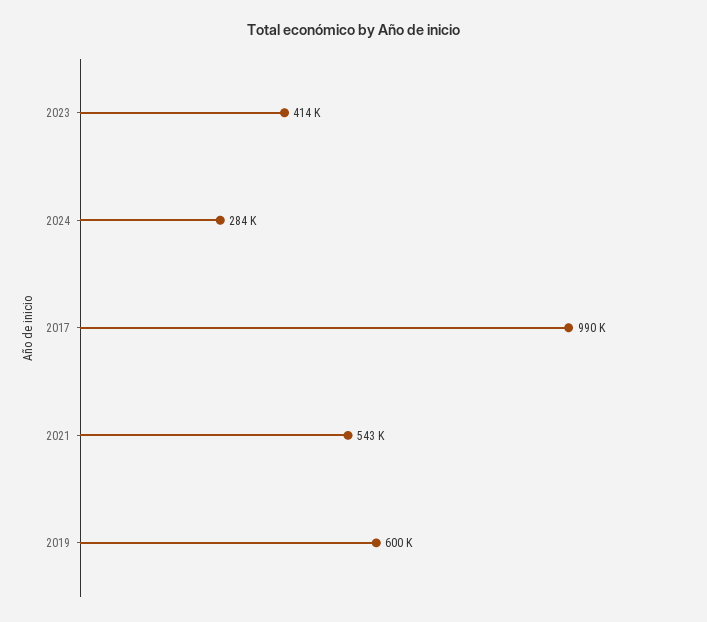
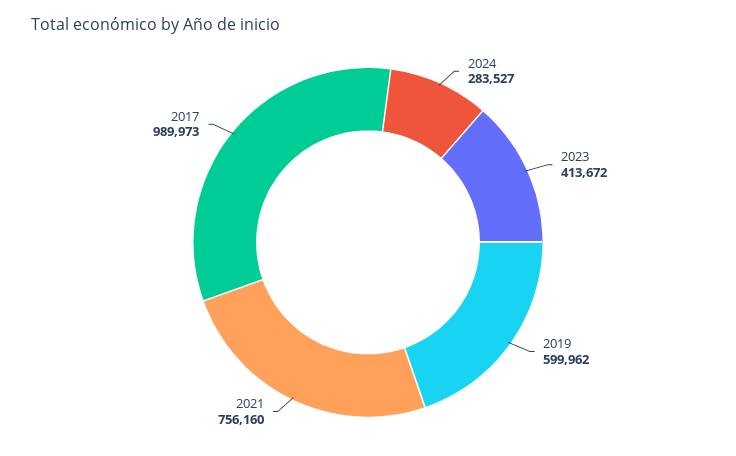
2021: 543000 -> 756160

